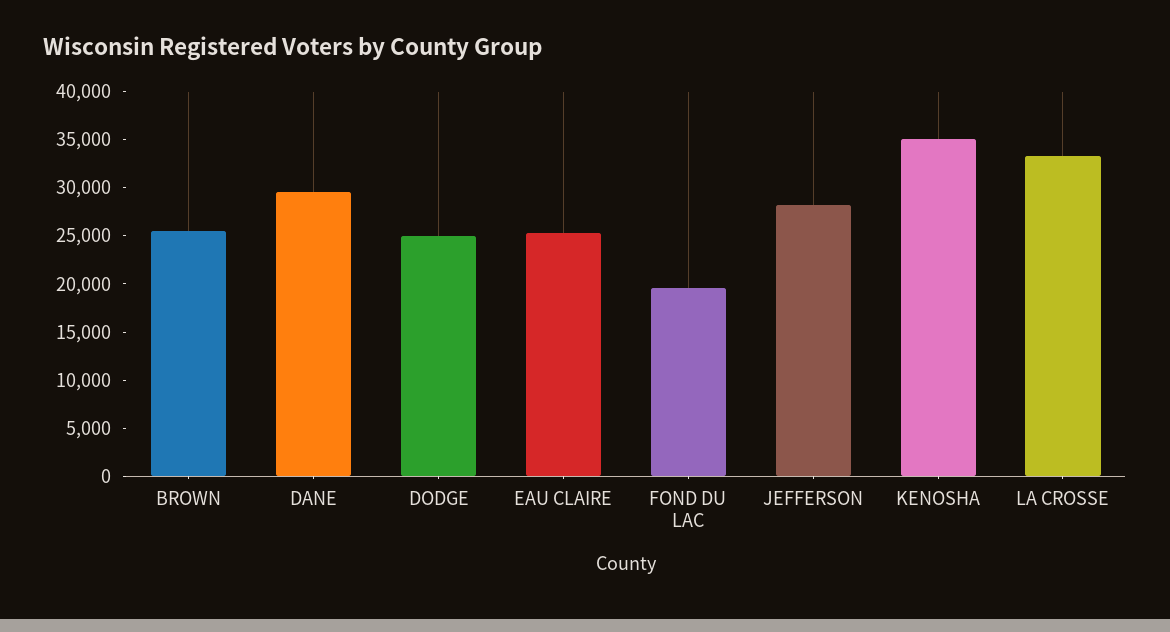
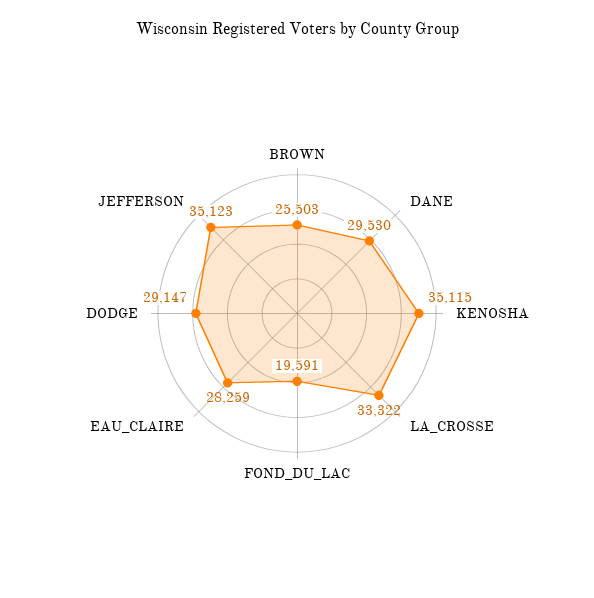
DODGE: 25000 -> 29147
EAU CLAIRE: 25000 -> 28259
JEFFERSON: 28000 -> 35123

